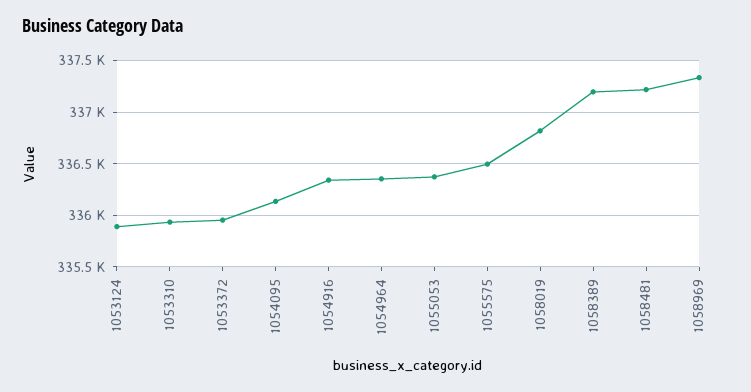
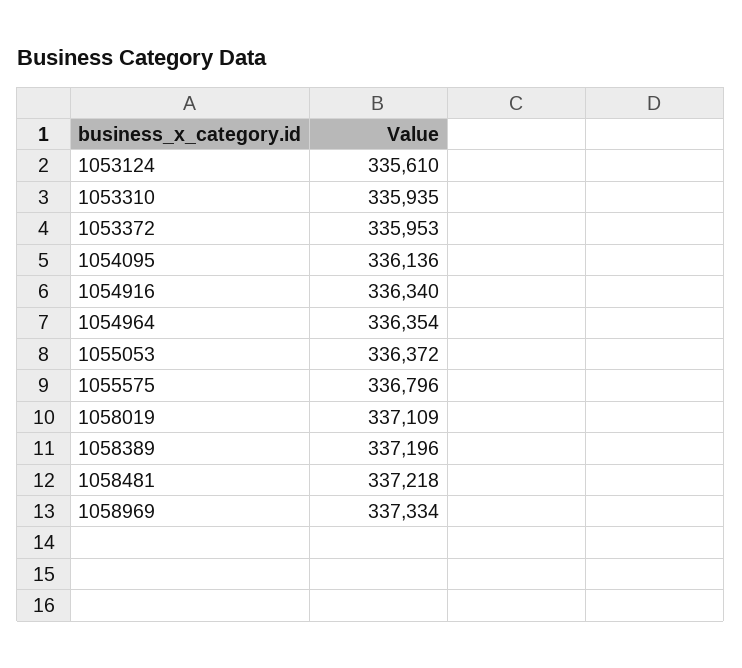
1053124: 335900 -> 335610
1055575: 336500 -> 336796
1058019: 336800 -> 337109

